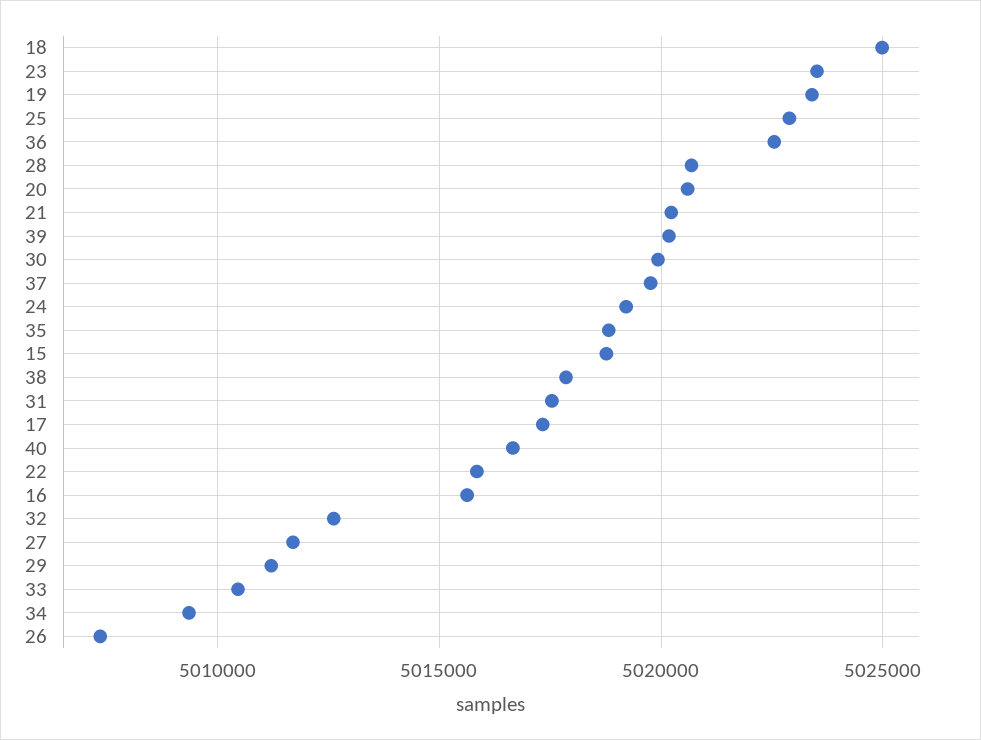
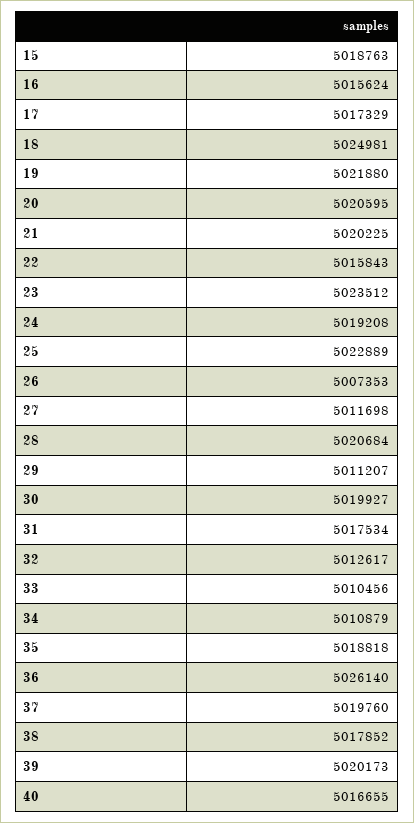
19: 5023500 -> 5021880
36: 5022500 -> 5026140
34: 5009500 -> 5010879

